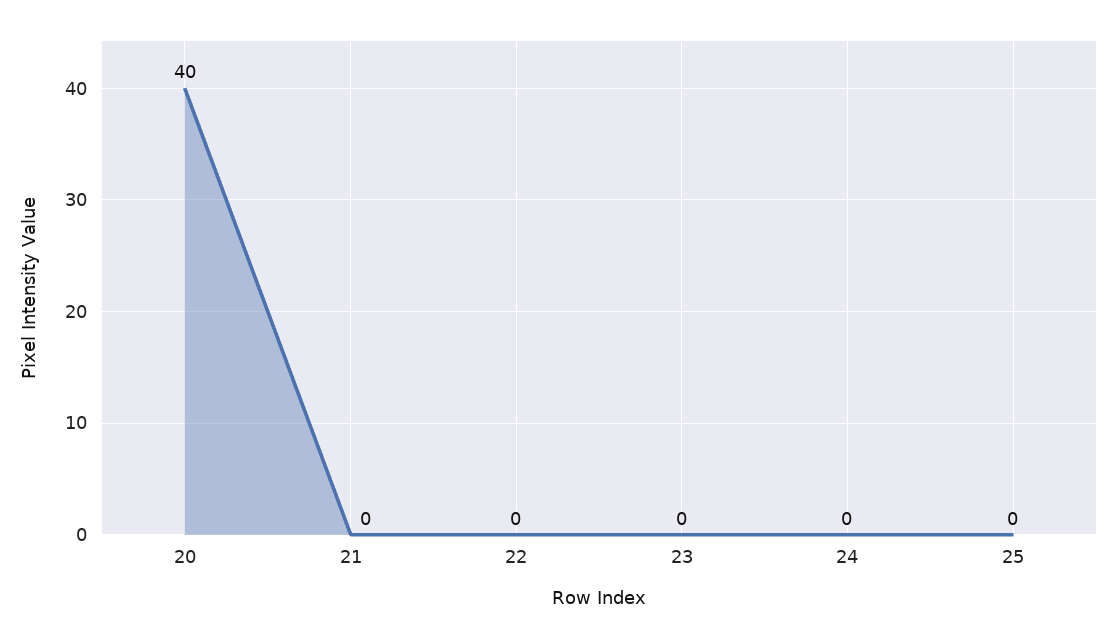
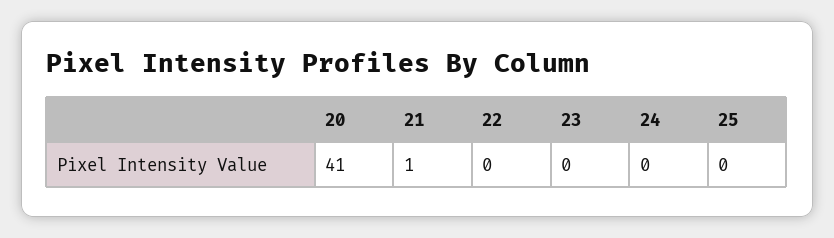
20: 40 -> 41
21: 0 -> 1

